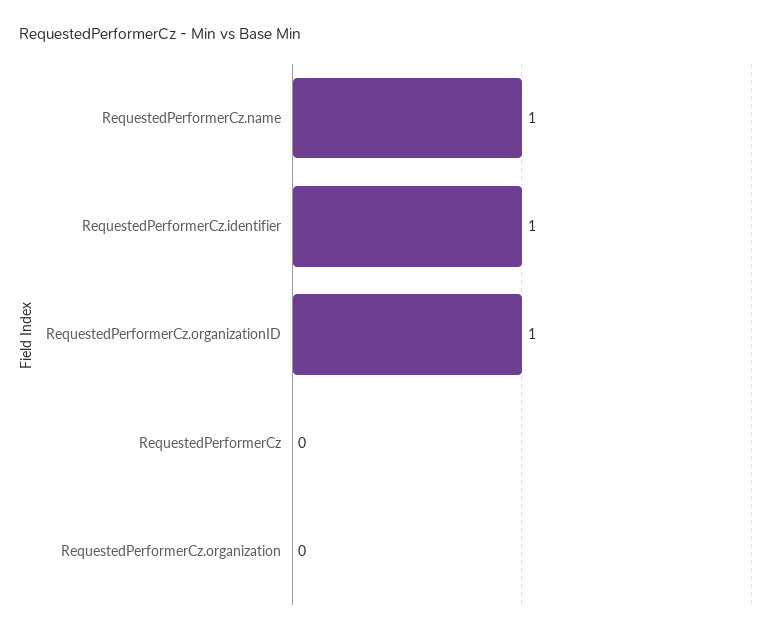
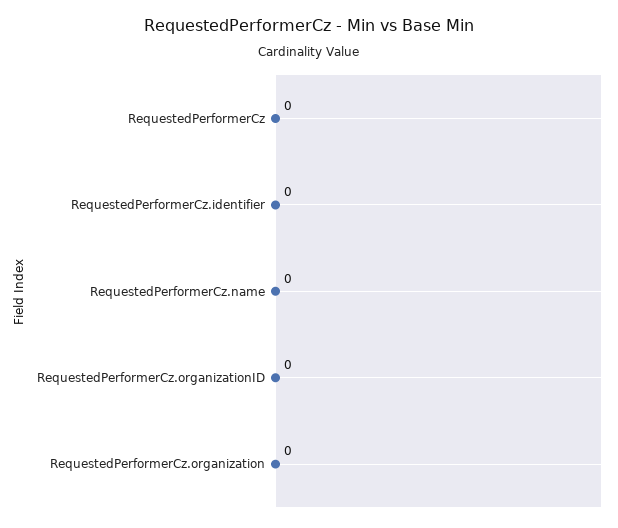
RequestedPerformerCz.name: 1 -> 0
RequestedPerformerCz.identifier: 1 -> 0
RequestedPerformerCz.organizationID: 1 -> 0

